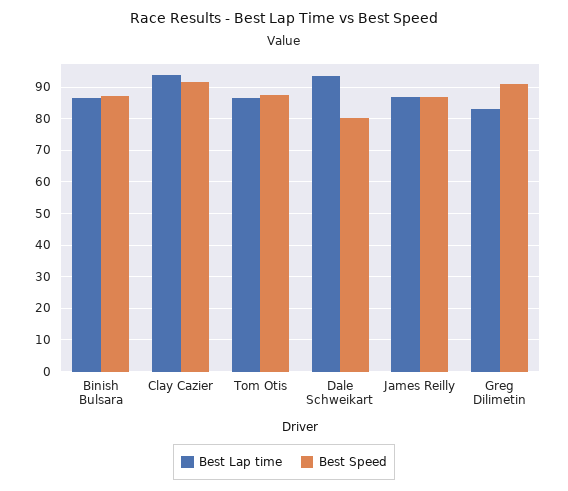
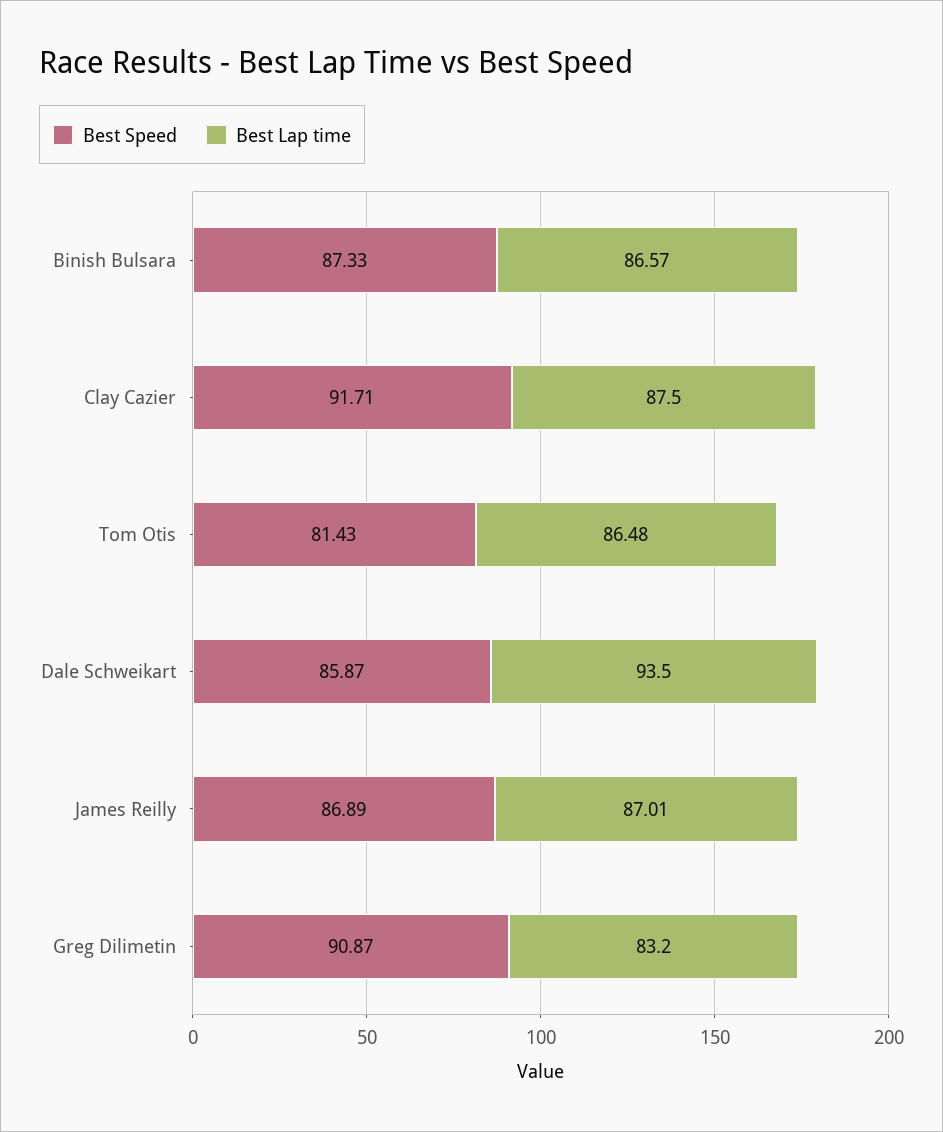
Best Lap time, Clay Cazier: 94 -> 87.5
Best Speed, Tom Otis: 88 -> 81.43
Best Speed, Dale Schweikart: 80 -> 85.87

